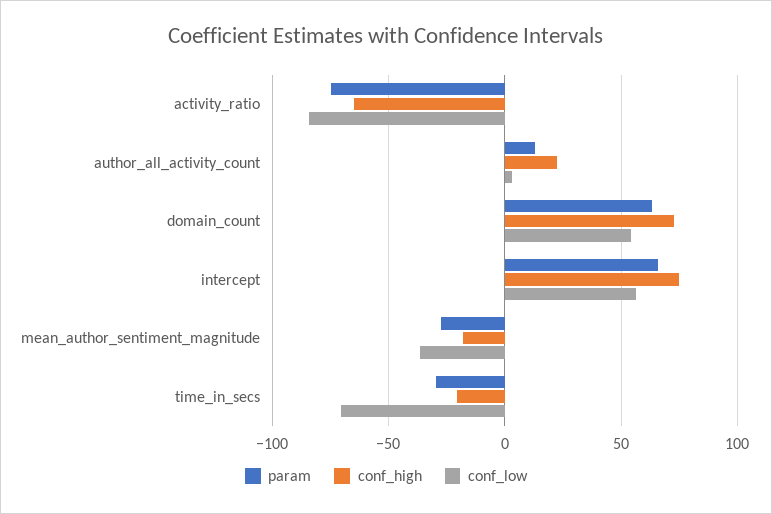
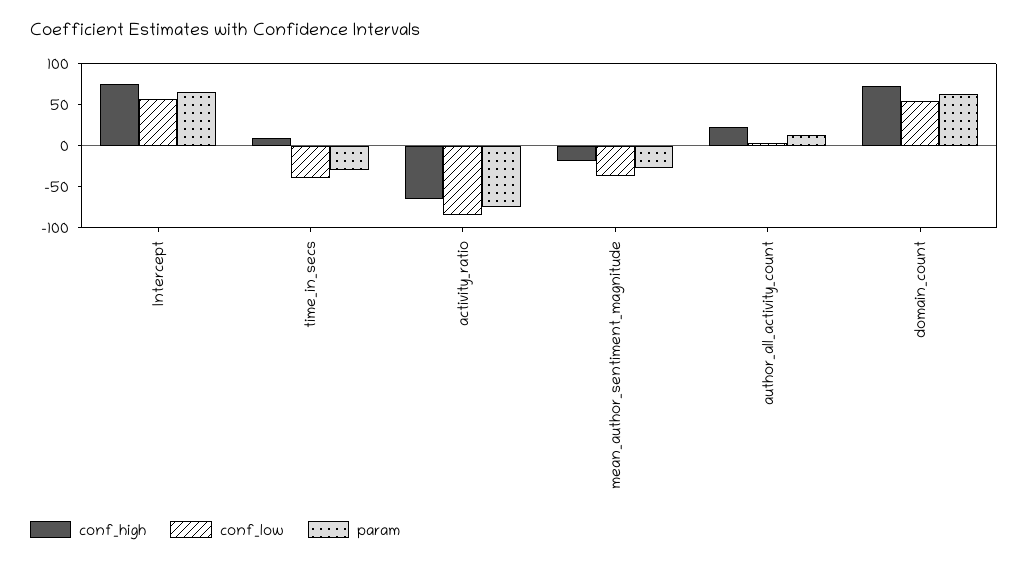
conf_high, time_in_secs: -20 -> 10
conf_low, time_in_secs: -70 -> -40

